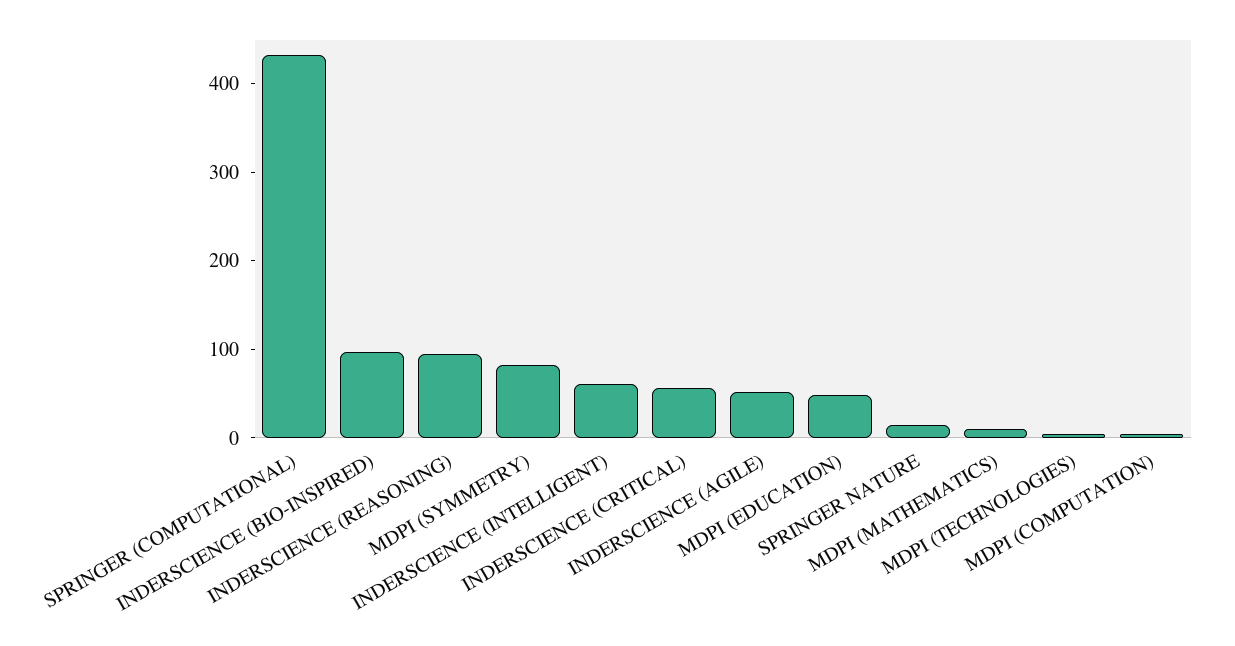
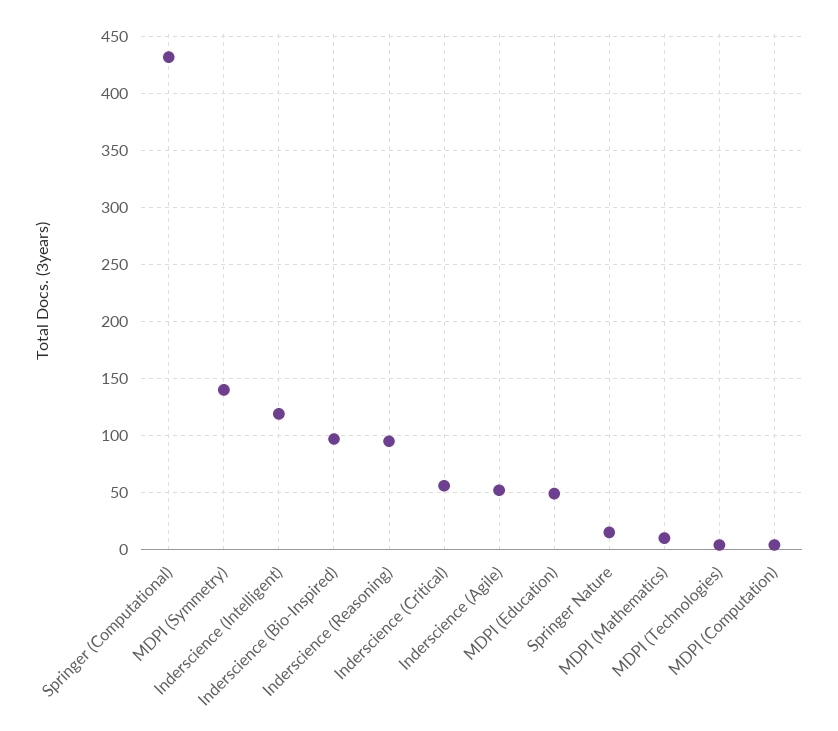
MDPI (SYMMETRY): 80 -> 140
INDERSCIENCE (INTELLIGENT): 60 -> 120

